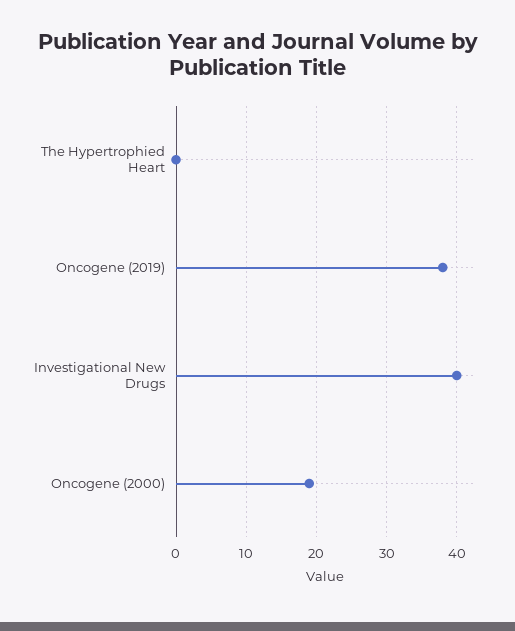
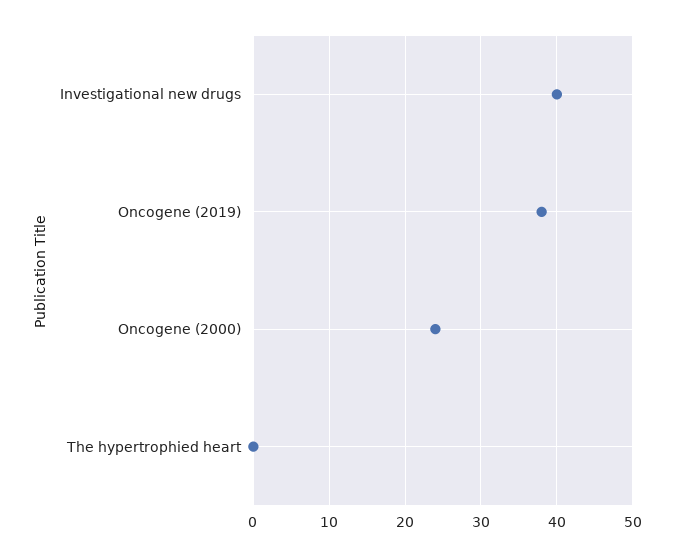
Oncogene (2000): 19 -> 24

